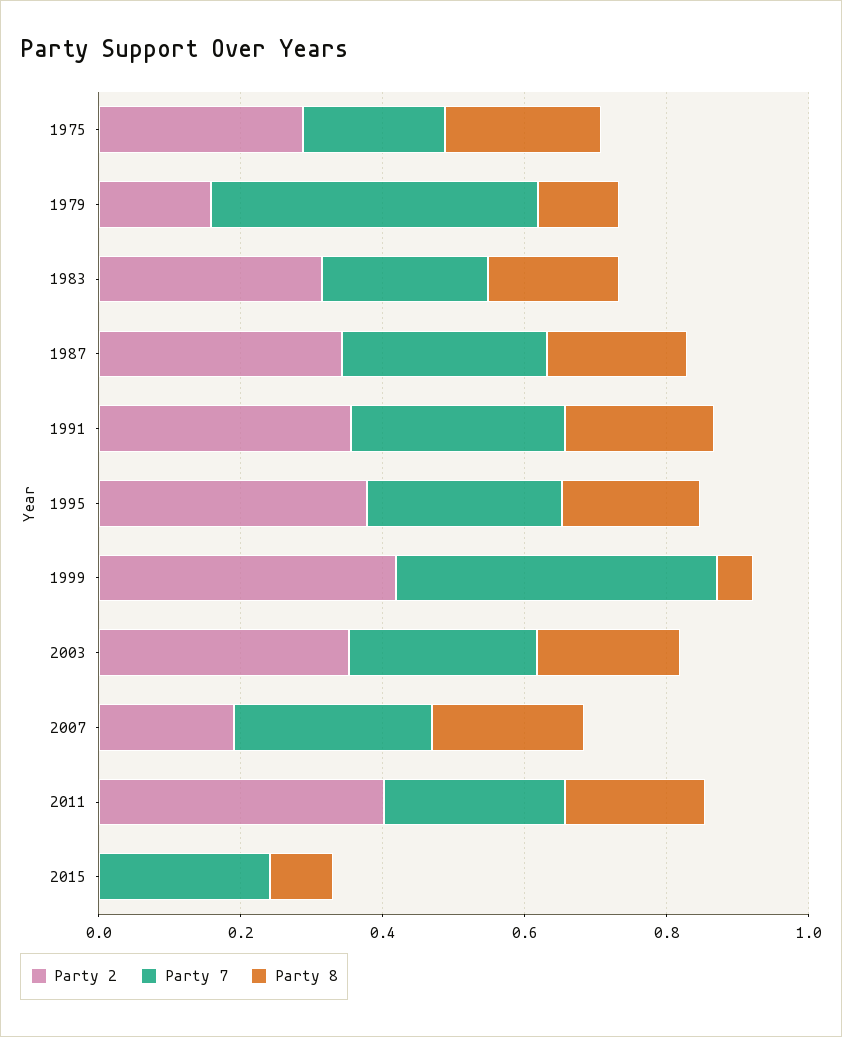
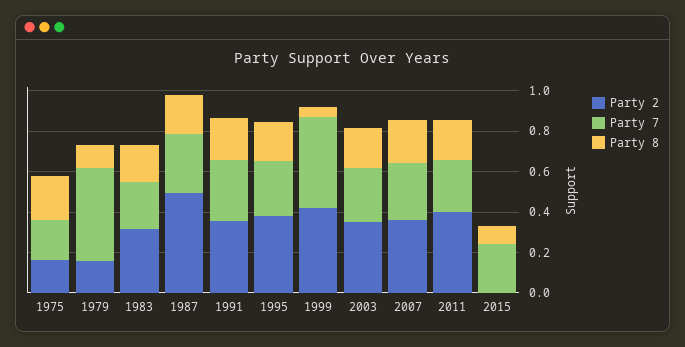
Party 2, 1975: 0.3 -> 0.15
Party 2, 1987: 0.35 -> 0.5
Party 2, 2007: 0.2 -> 0.35

